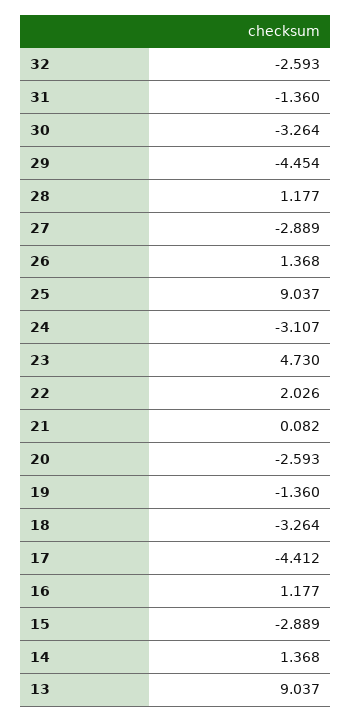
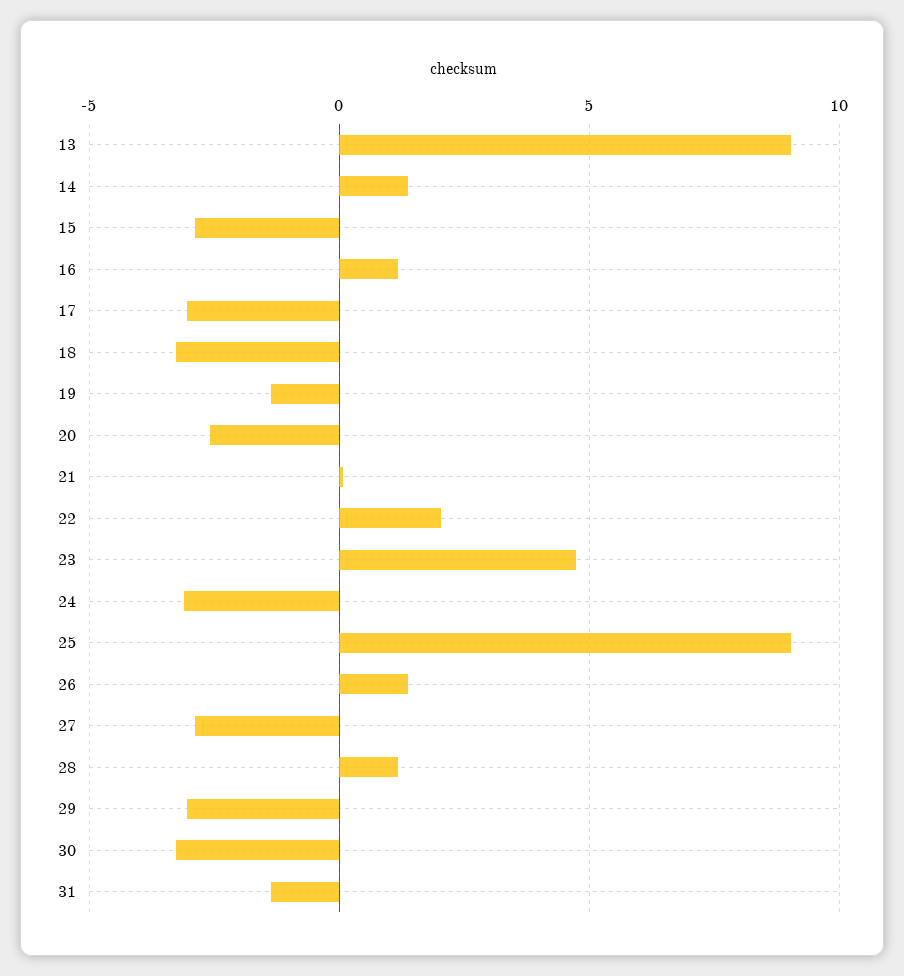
32: -2.593 -> none
29: -4.454 -> -3
17: -4.412 -> -3

